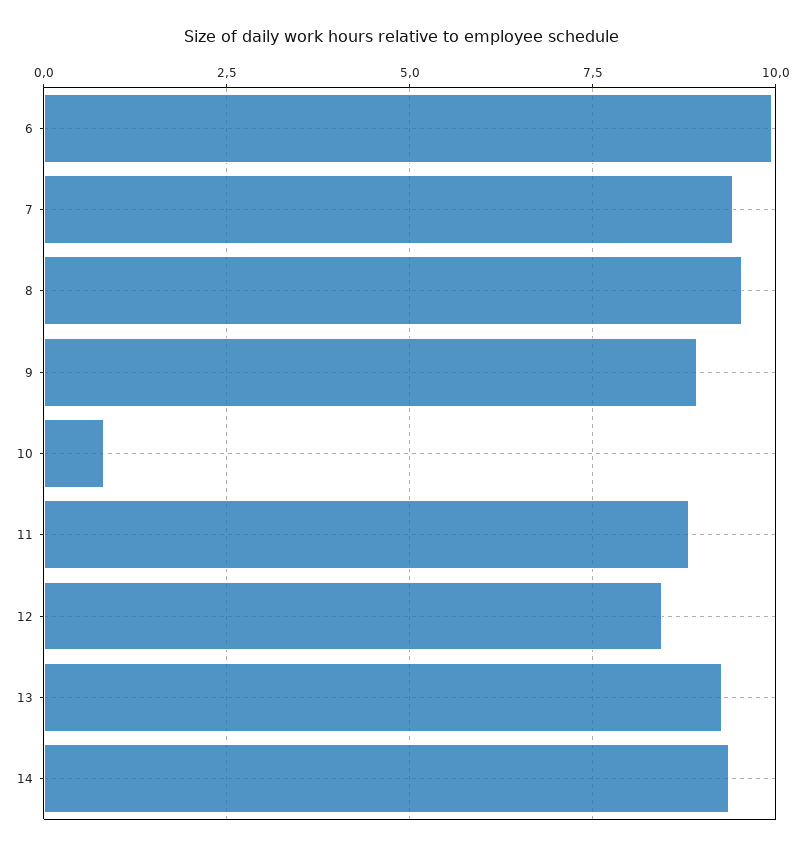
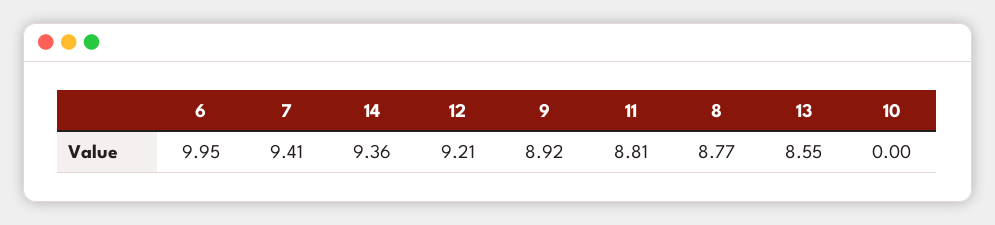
8: 9.5 -> 8.77
10: 0.75 -> 0
12: 8.5 -> 9.21
13: 9.25 -> 8.55

